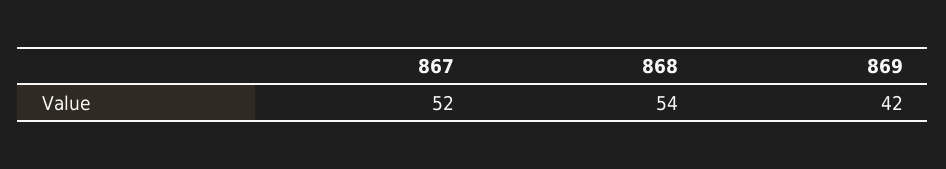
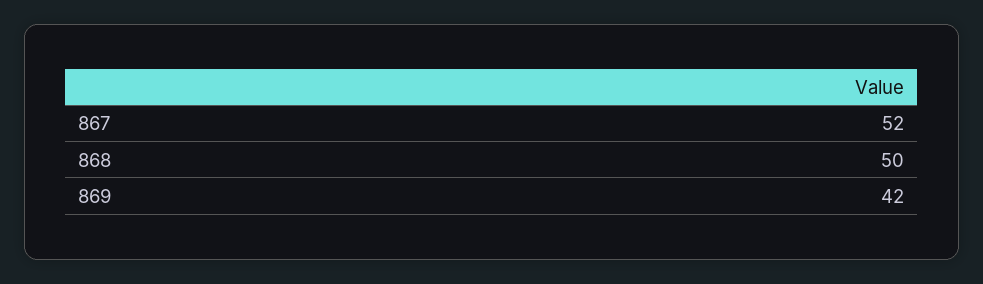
868: 54 -> 50

